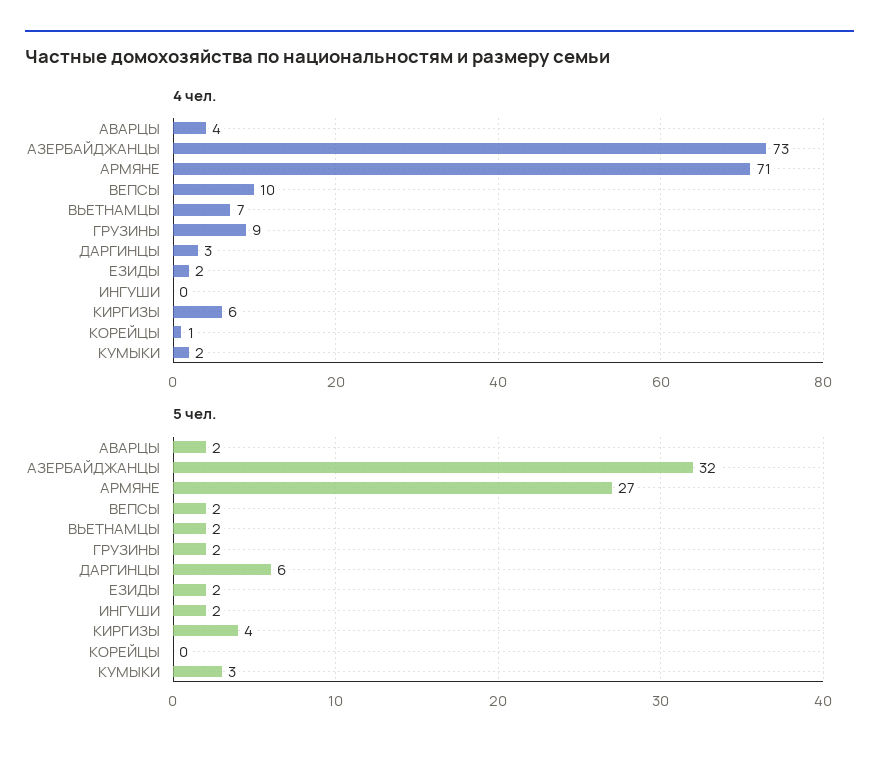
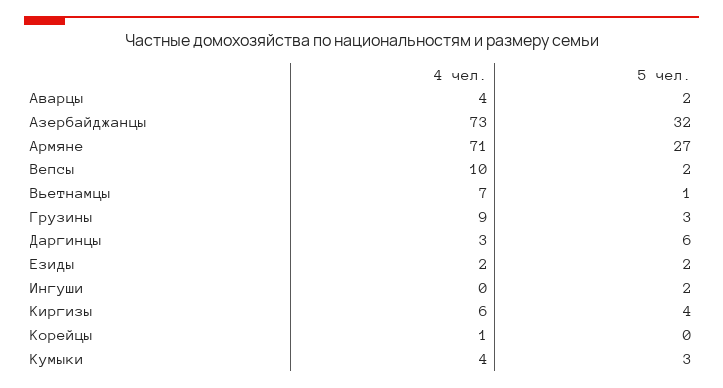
4 чел., КУМЫКИ: 2 -> 4
5 чел., ВЬЕТНАМЦЫ: 2 -> 1
5 чел., ГРУЗИНЫ: 2 -> 3

